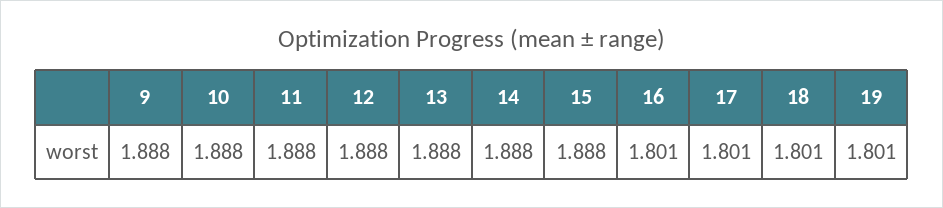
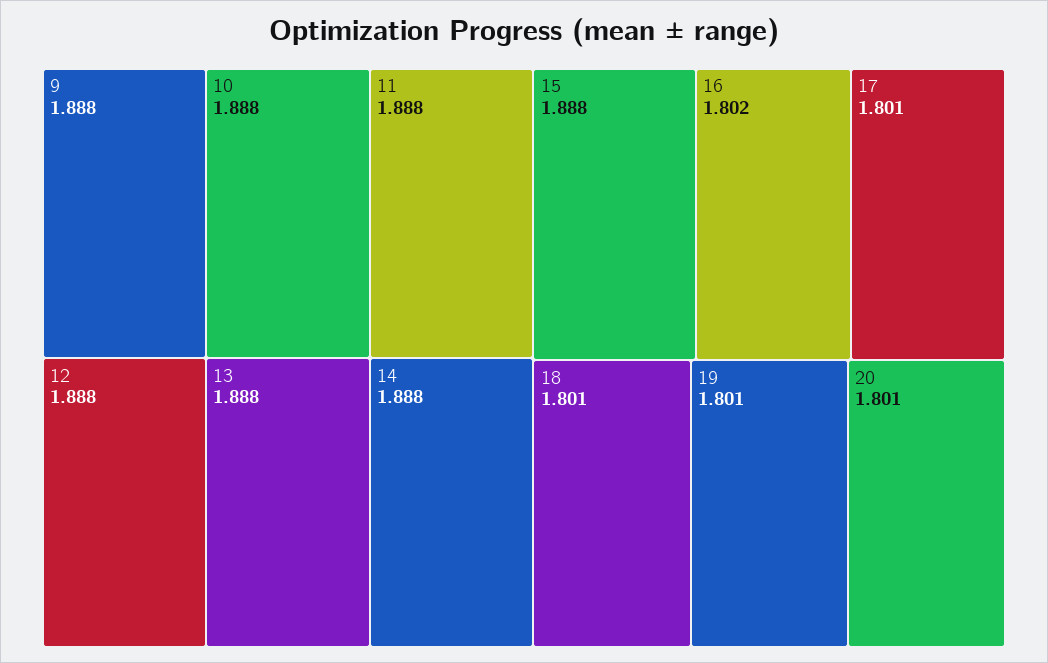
16: 1.801 -> 1.802
20: none -> 1.801

